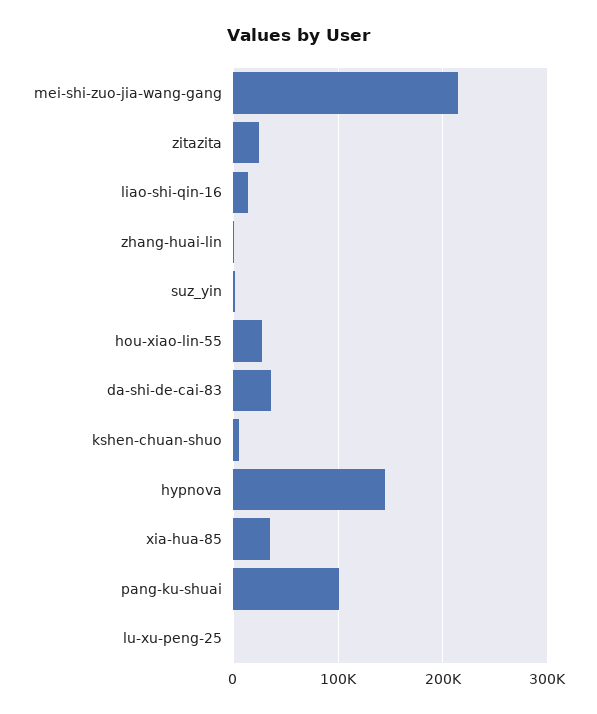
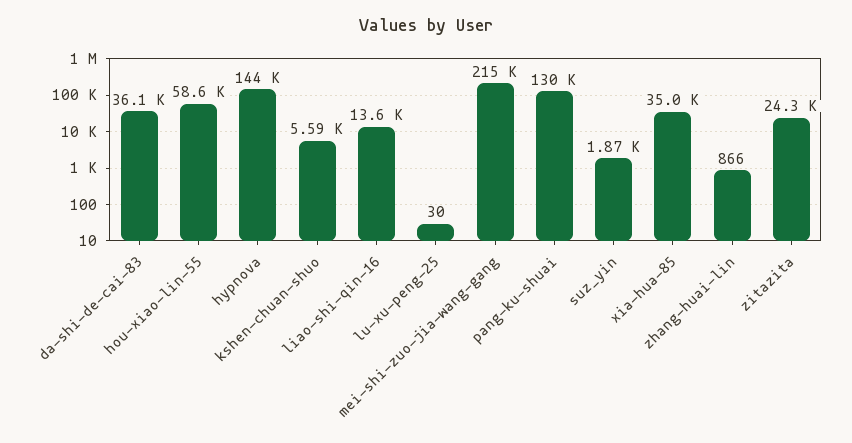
hou-xiao-lin-55: 30000 -> 58600
pang-ku-shuai: 100000 -> 130000

